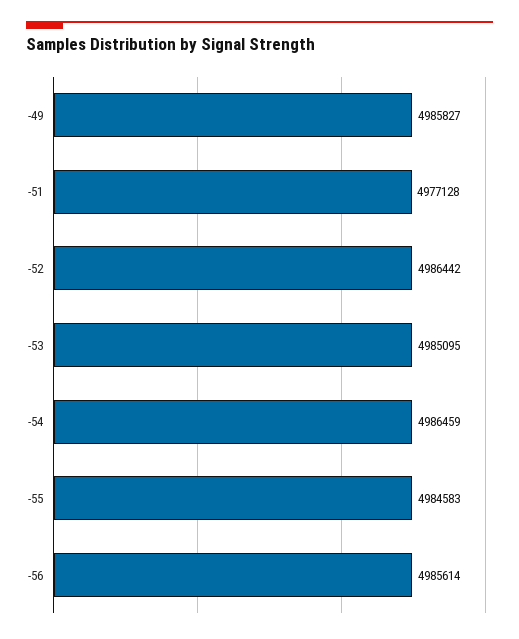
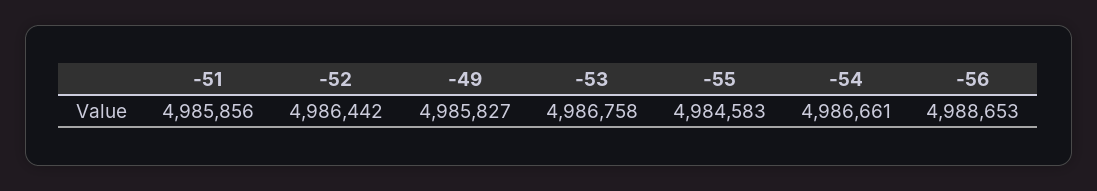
-51: 4977128 -> 4985856
-53: 4985095 -> 4986758
-54: 4986459 -> 4986661
-56: 4985614 -> 4988653

